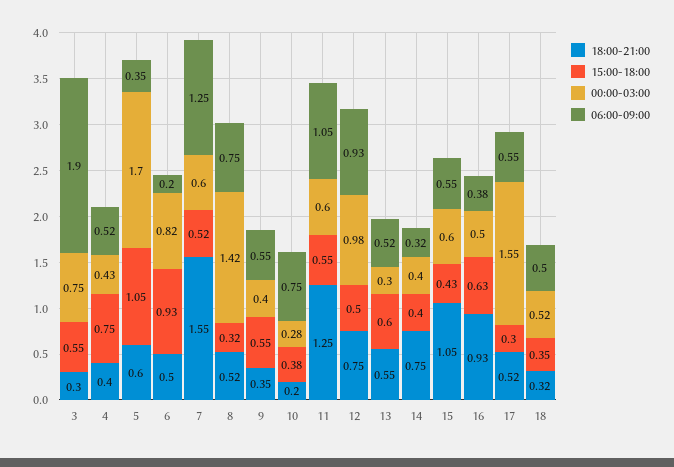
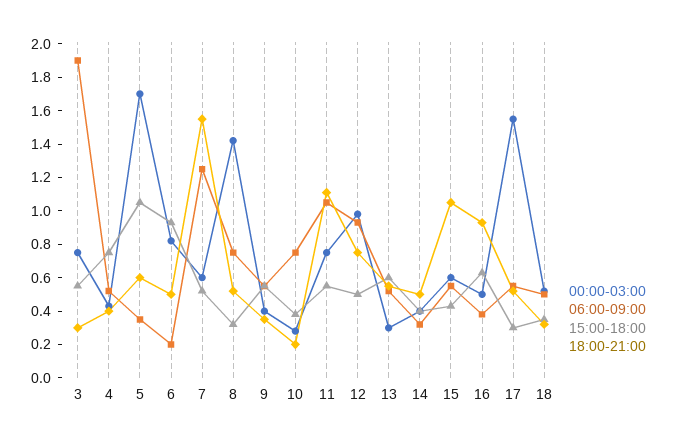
18:00-21:00, 11: 1.25 -> 1.1
00:00-03:00, 11: 0.6 -> 0.75
18:00-21:00, 14: 0.75 -> 0.5

